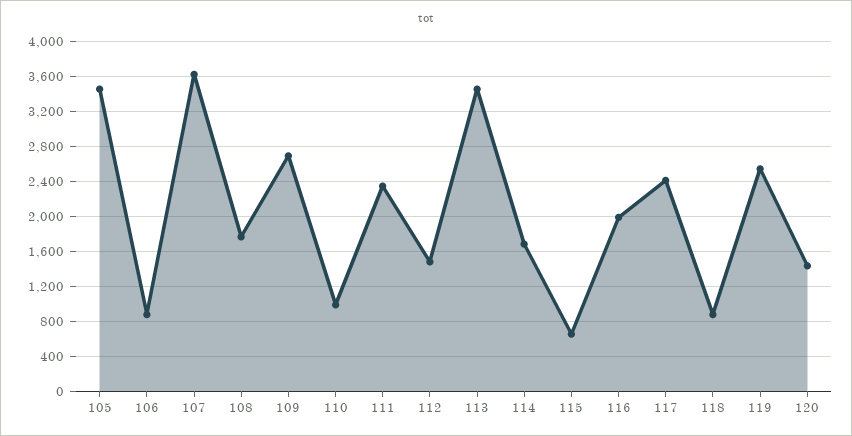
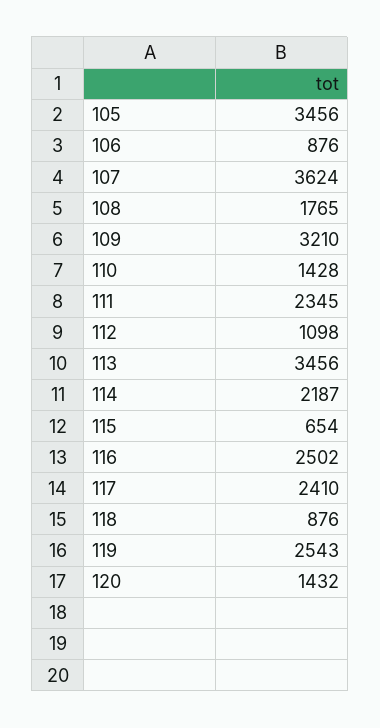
109: 2700 -> 3210
110: 1000 -> 1428
112: 1500 -> 1098
114: 1700 -> 2187
116: 2000 -> 2502

